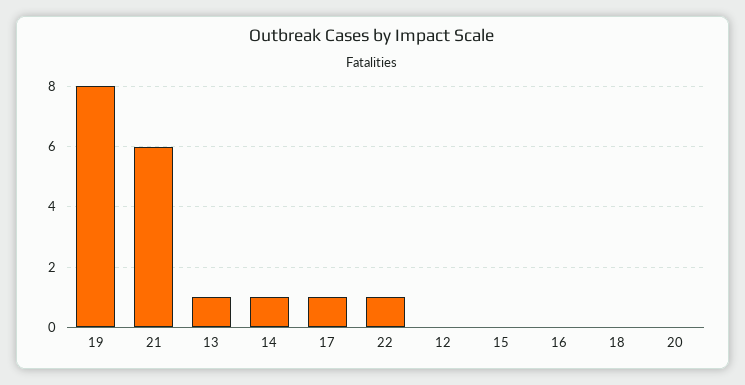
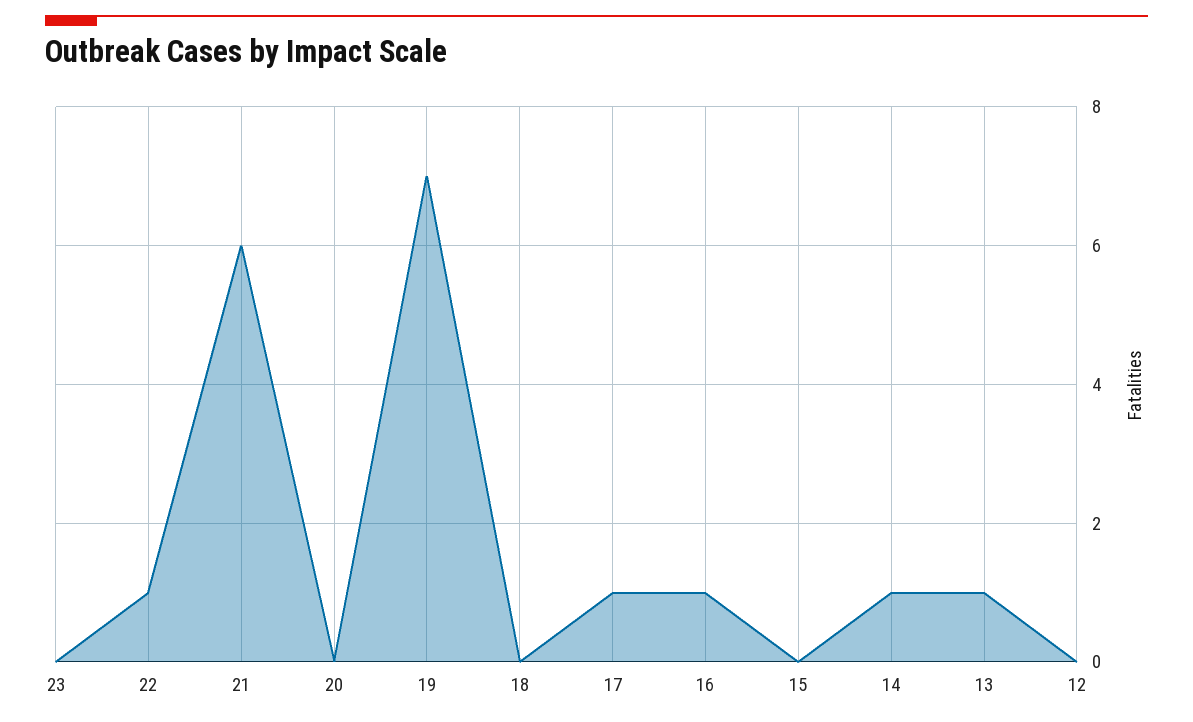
19: 8 -> 7
16: 0 -> 1
23: none -> 0

